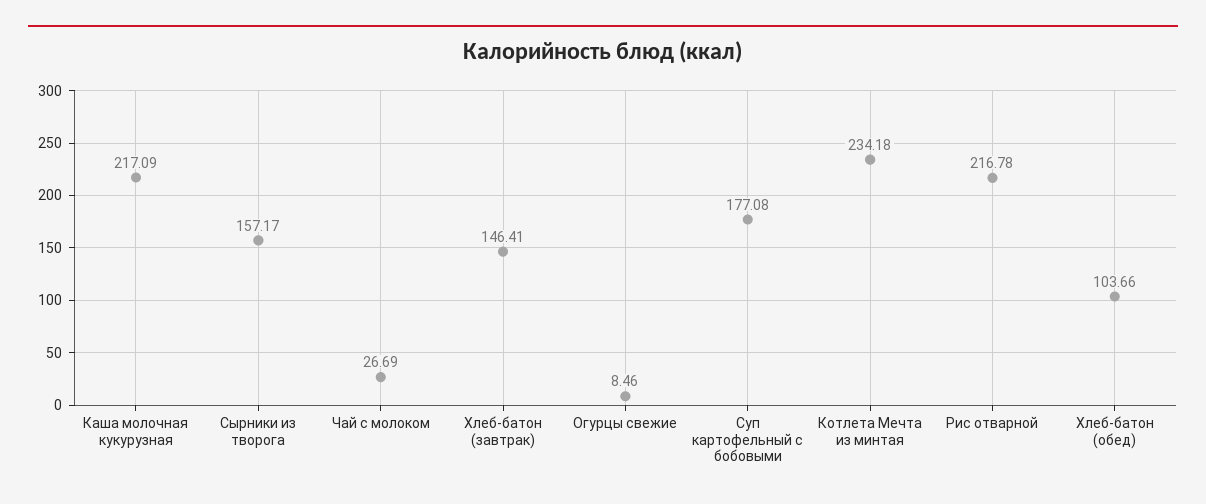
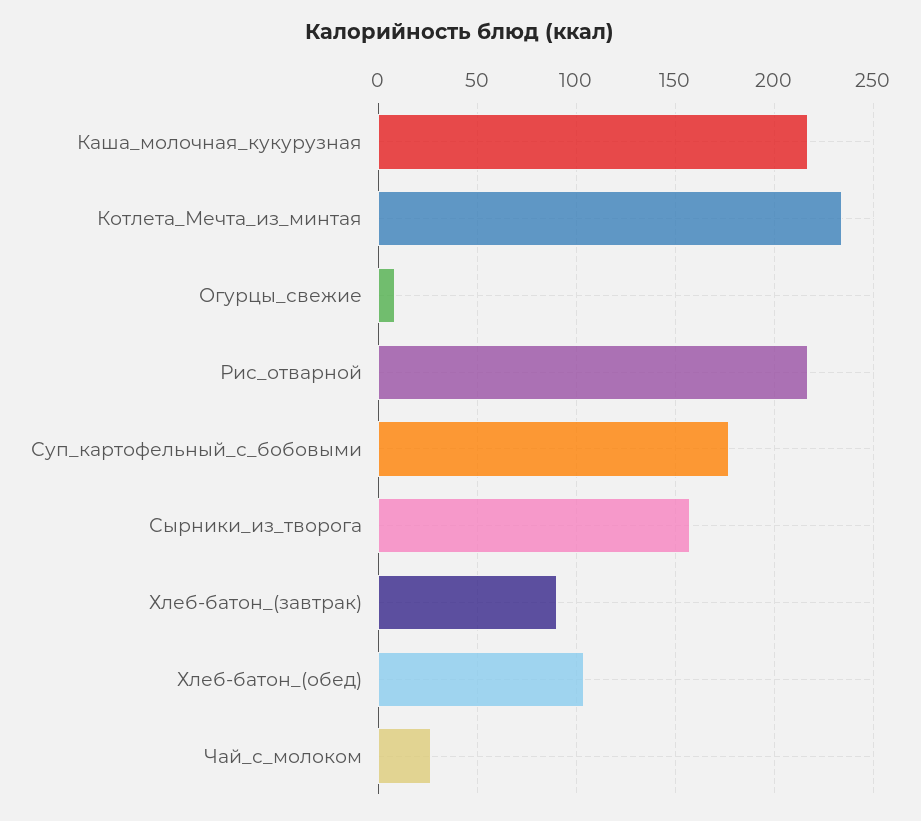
Хлеб-батон (завтрак): 146.41 -> 90

